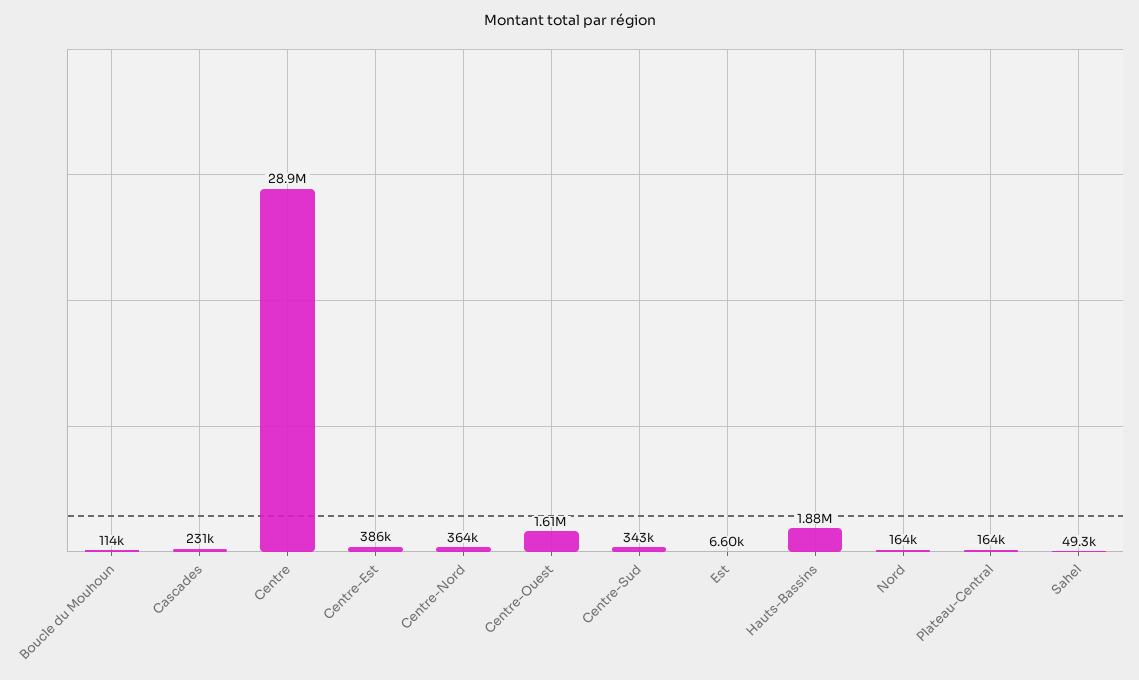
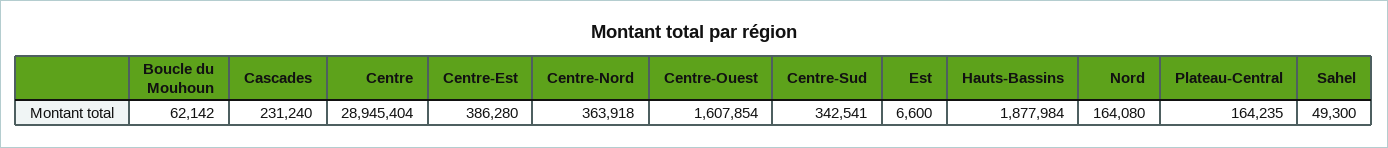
Boucle du Mouhoun: 114000 -> 62142

